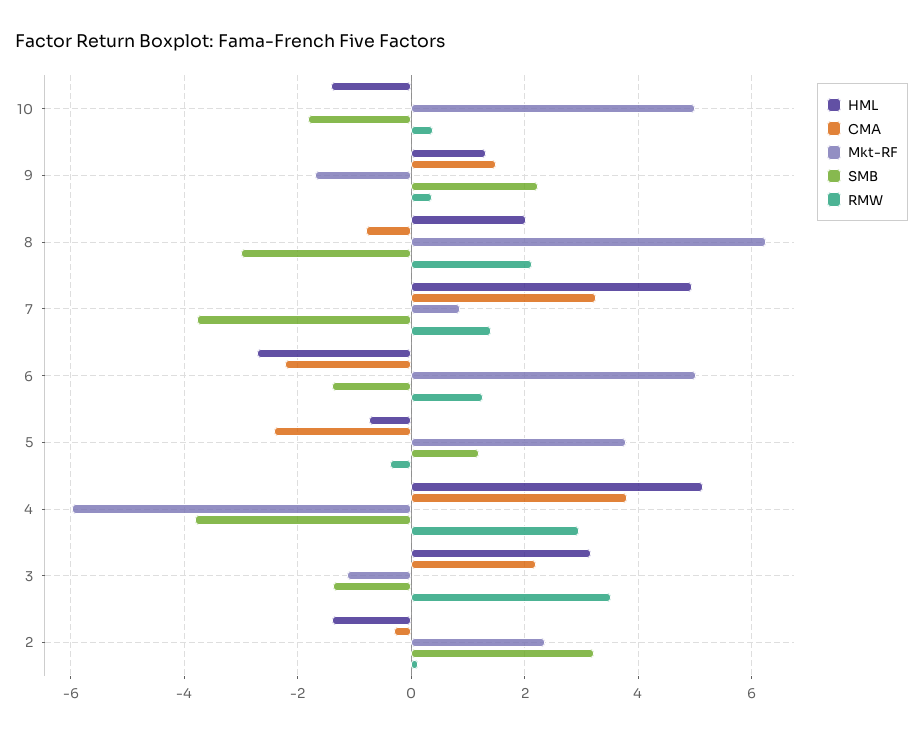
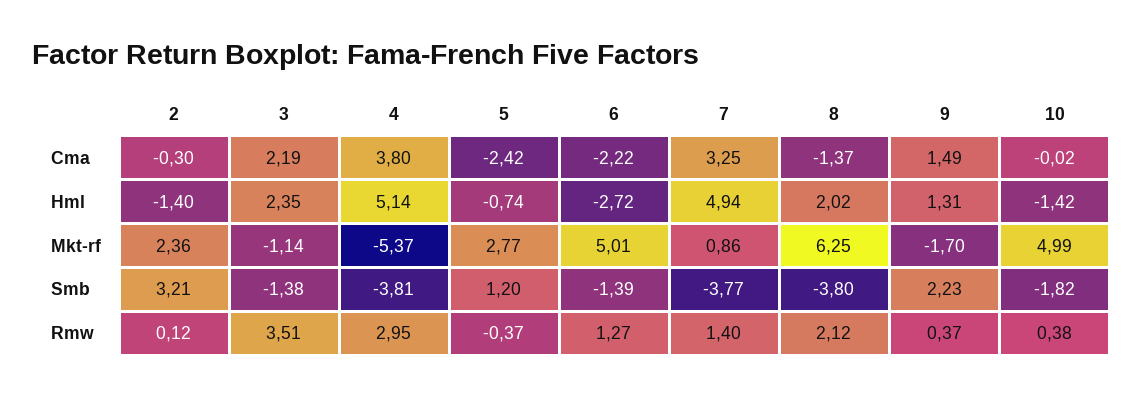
CMA, 8: -0.8 -> -1.37
SMB, 8: -3 -> -3.8
Mkt-RF, 5: 3.8 -> 2.77
Mkt-RF, 4: -6 -> -5.37
HML, 3: 3.2 -> 2.35

